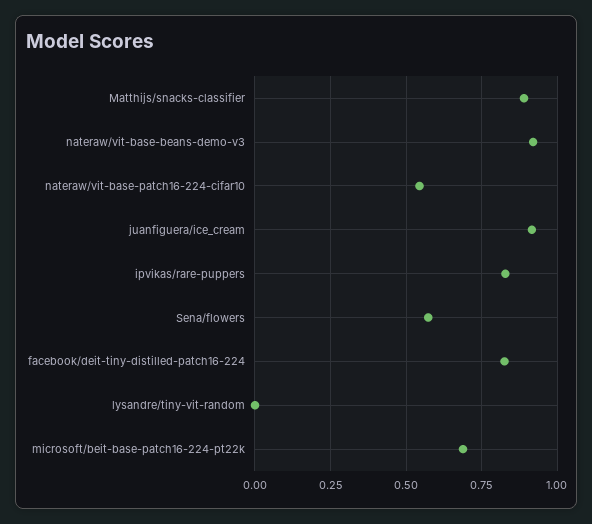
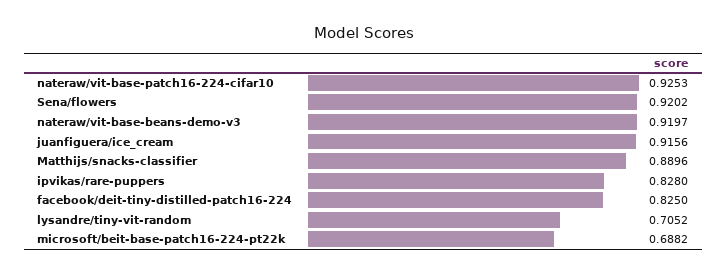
nateraw/vit-base-patch16-224-cifar10: 0.55 -> 0.9253
Sena/flowers: 0.575 -> 0.9202
lysandre/tiny-vit-random: 0 -> 0.7052

